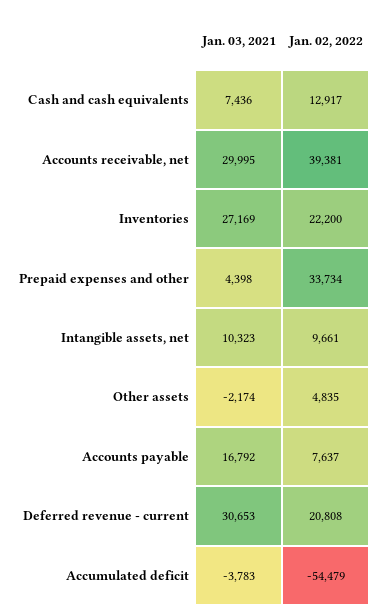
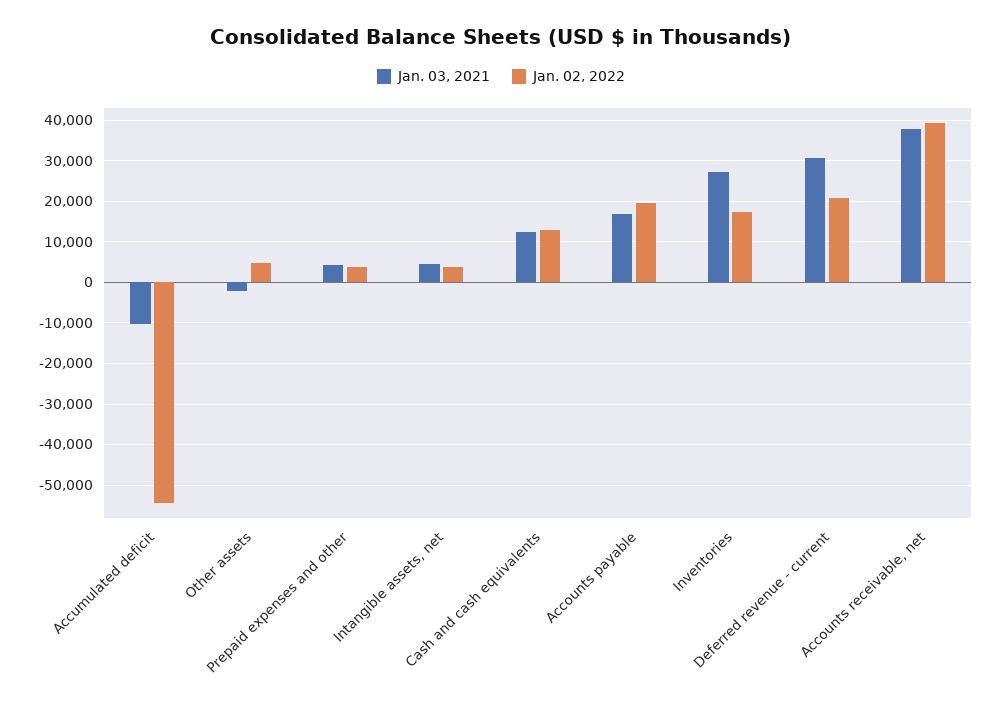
Jan. 03, 2021, Cash and cash equivalents: 7436 -> 12000
Jan. 03, 2021, Accounts receivable, net: 29995 -> 38000
Jan. 02, 2022, Inventories: 22200 -> 18000
Jan. 02, 2022, Prepaid expenses and other: 33734 -> 4000
Jan. 03, 2021, Intangible assets, net: 10323 -> 4000
Jan. 02, 2022, Intangible assets, net: 9661 -> 4000
Jan. 02, 2022, Accounts payable: 7637 -> 20000
Jan. 03, 2021, Accumulated deficit: -3783 -> -10000

